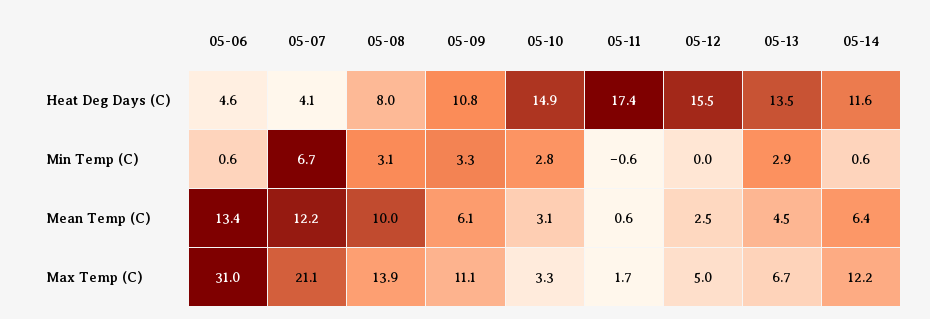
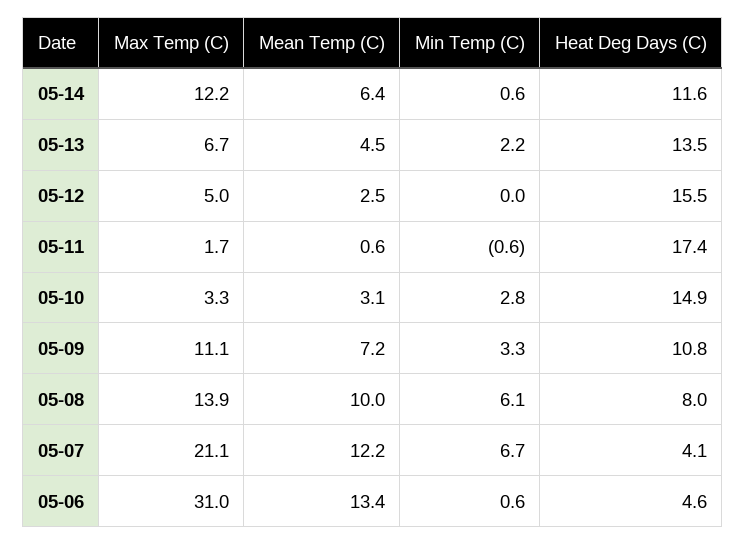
05-08, Min Temp (C): 3.1 -> 6.1
05-13, Min Temp (C): 2.9 -> 2.2
05-09, Mean Temp (C): 6.1 -> 7.2

